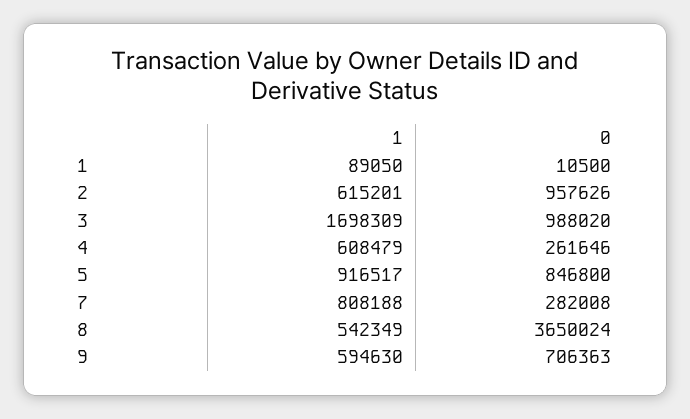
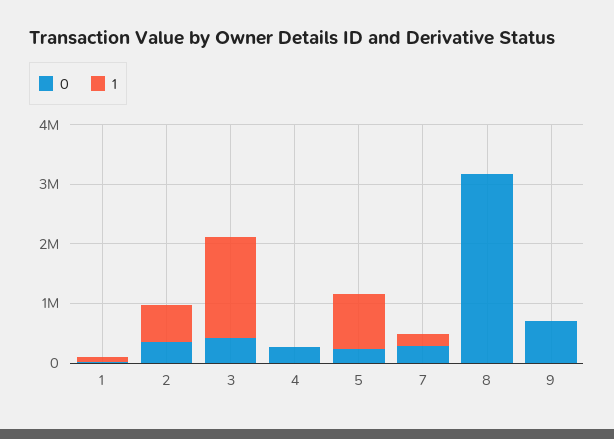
0, 2: 957626 -> 400000
0, 3: 988020 -> 400000
1, 4: 608479 -> 0
0, 5: 846800 -> 200000
1, 7: 808188 -> 200000
1, 8: 542349 -> 0
0, 8: 3650024 -> 3200000
1, 9: 594630 -> 0

